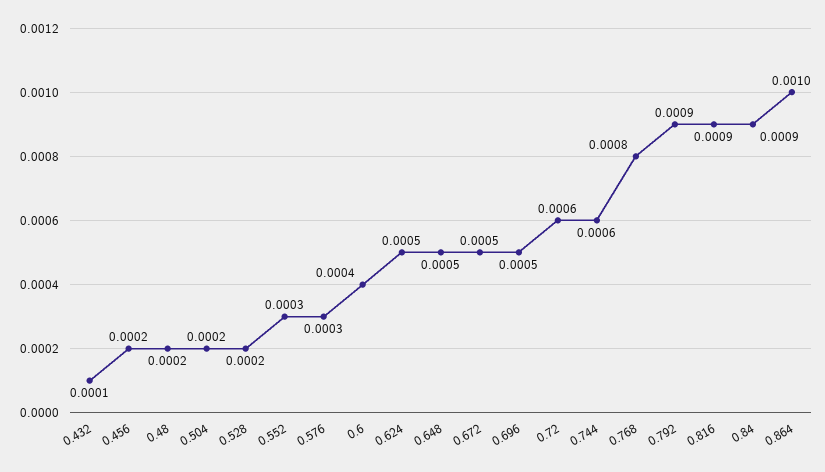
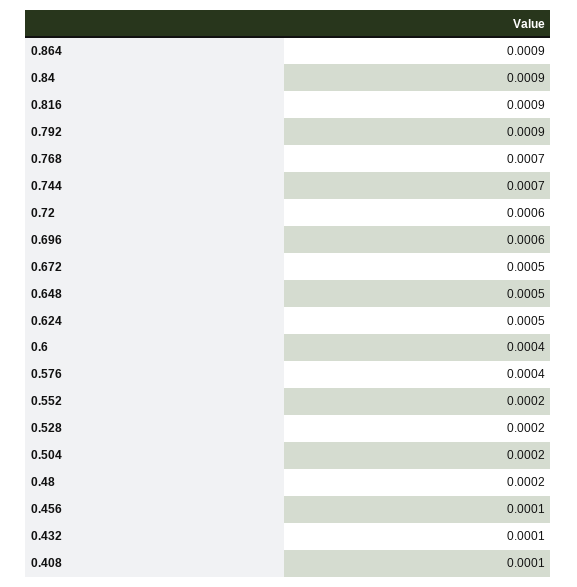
0.456: 0.0002 -> 0.0001
0.552: 0.0003 -> 0.0002
0.576: 0.0003 -> 0.0004
0.696: 0.0005 -> 0.0006
0.744: 0.0006 -> 0.0007
0.768: 0.0008 -> 0.0007
0.864: 0.001 -> 0.0009
0.408: none -> 0.0001

